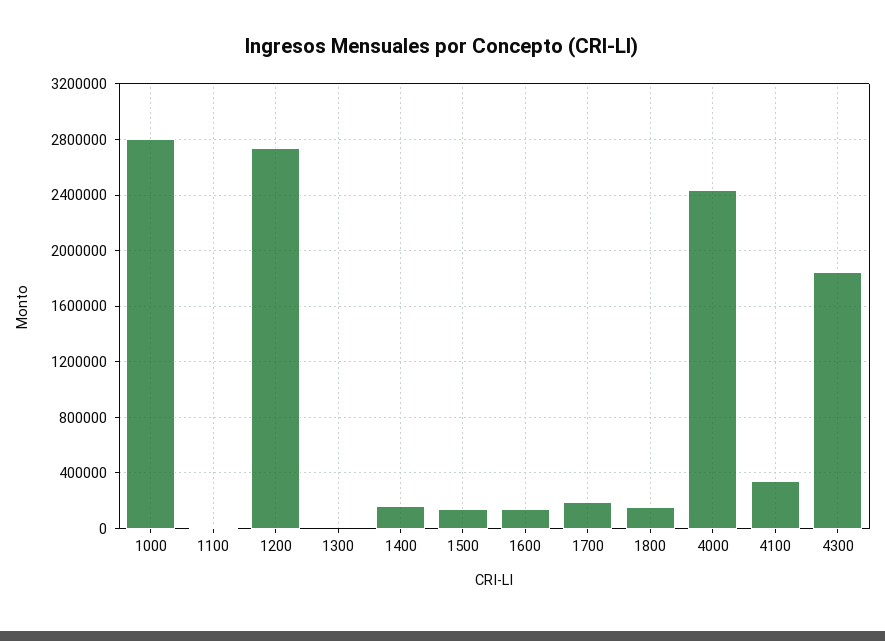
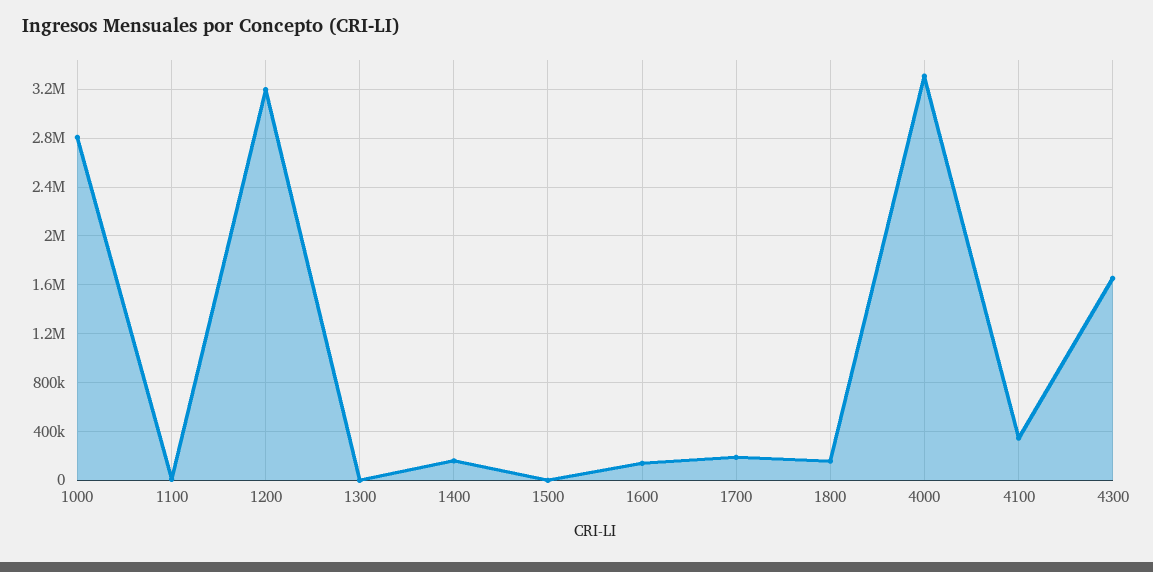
1200: 2750000 -> 3200000
1500: 150000 -> 0
4000: 2450000 -> 3300000
4300: 1850000 -> 1650000

